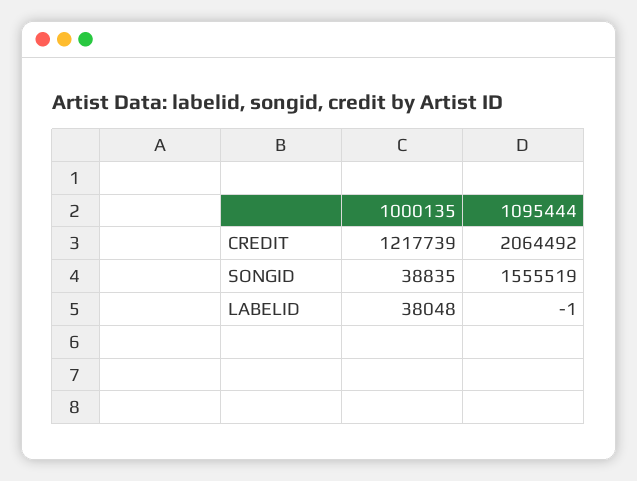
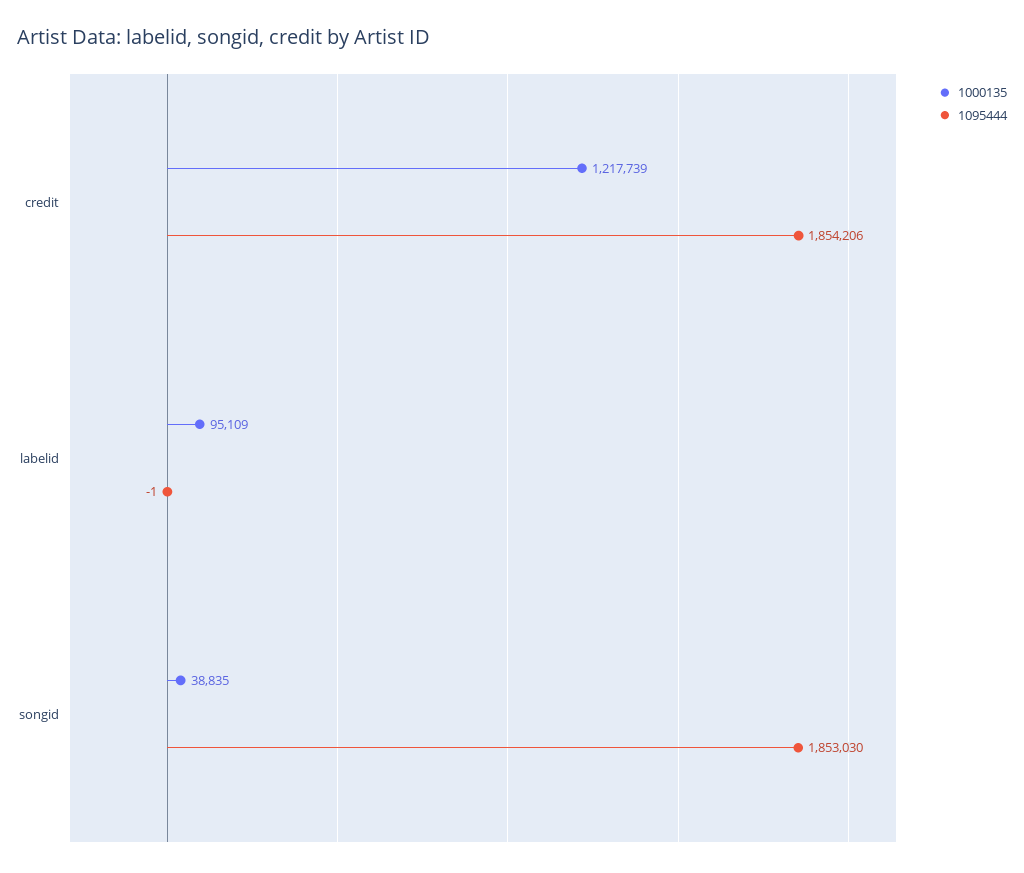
1095444, CREDIT: 2064492 -> 1854206
1095444, SONGID: 1555519 -> 1853030
1000135, LABELID: 38048 -> 95109

